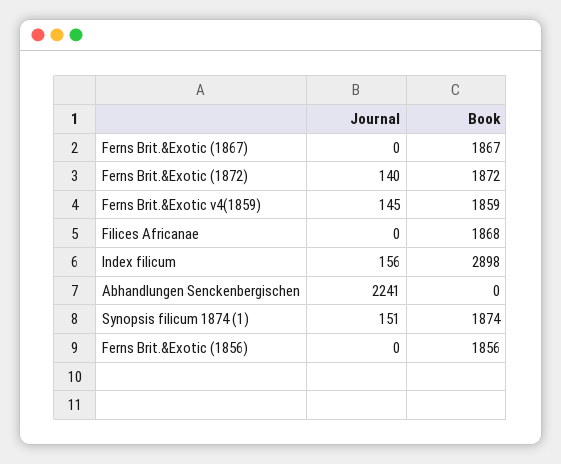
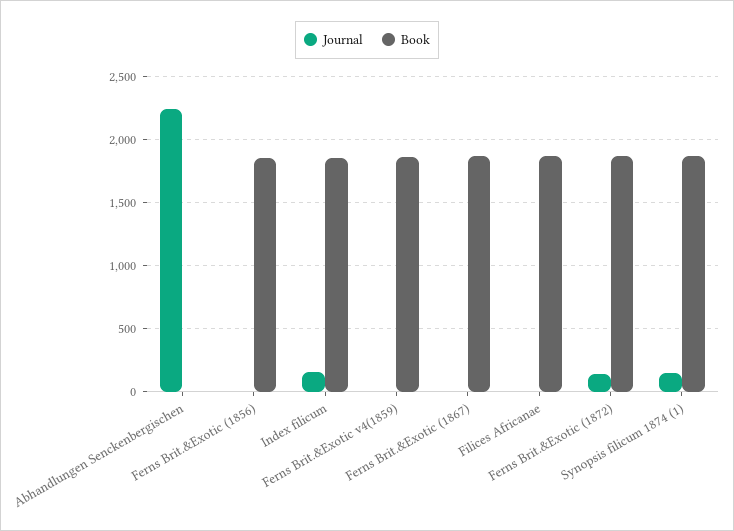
Journal, Ferns Brit.&Exotic v4(1859): 145 -> 0
Book, Index filicum: 2898 -> 1850

